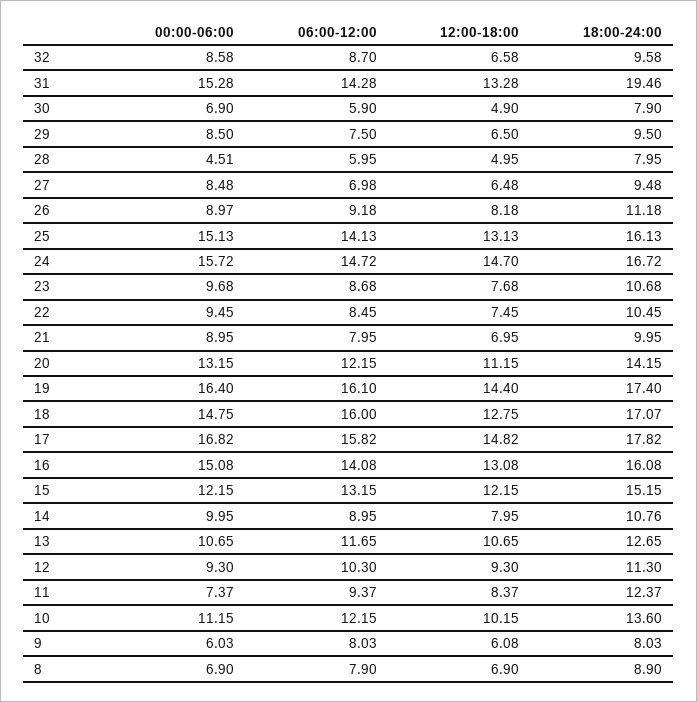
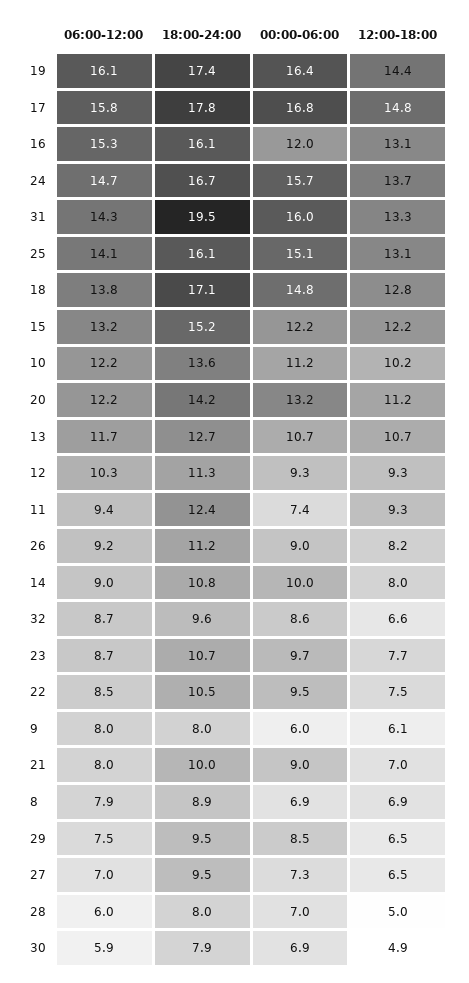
00:00-06:00, 31: 15.28 -> 16
00:00-06:00, 28: 4.51 -> 7
00:00-06:00, 27: 8.48 -> 7.3
12:00-18:00, 24: 14.7 -> 13.7
06:00-12:00, 18: 16 -> 13.8
00:00-06:00, 16: 15.08 -> 12
06:00-12:00, 16: 14.08 -> 15.3
12:00-18:00, 11: 8.37 -> 9.3

